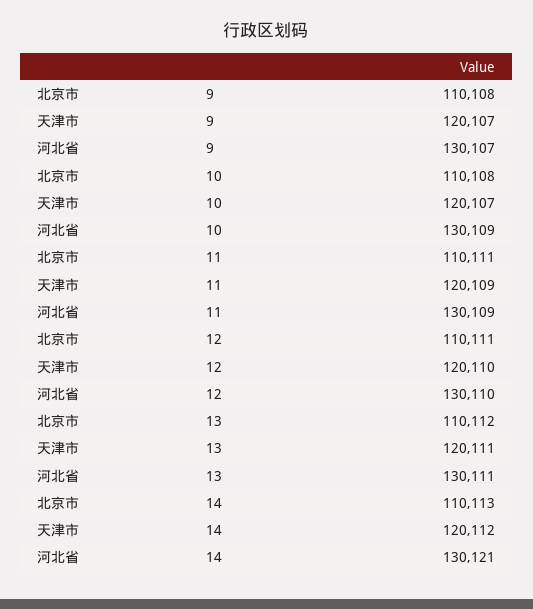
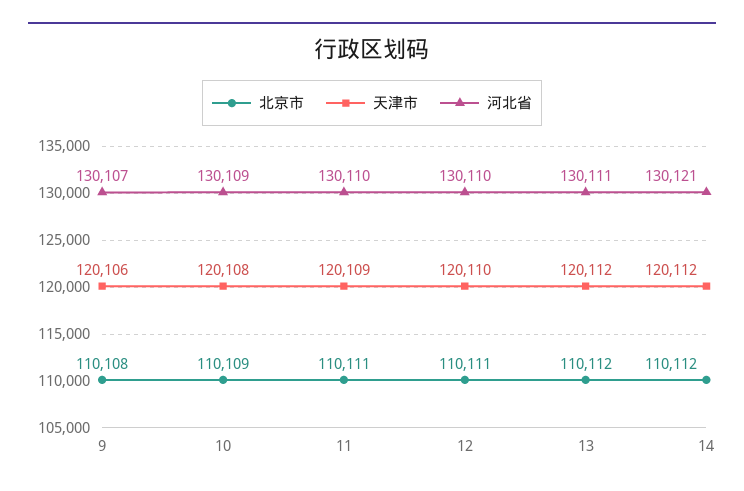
天津市, 9: 120107 -> 120106
北京市, 10: 110108 -> 110109
天津市, 10: 120107 -> 120108
河北省, 11: 130109 -> 130110
天津市, 13: 120111 -> 120112
北京市, 14: 110113 -> 110112

